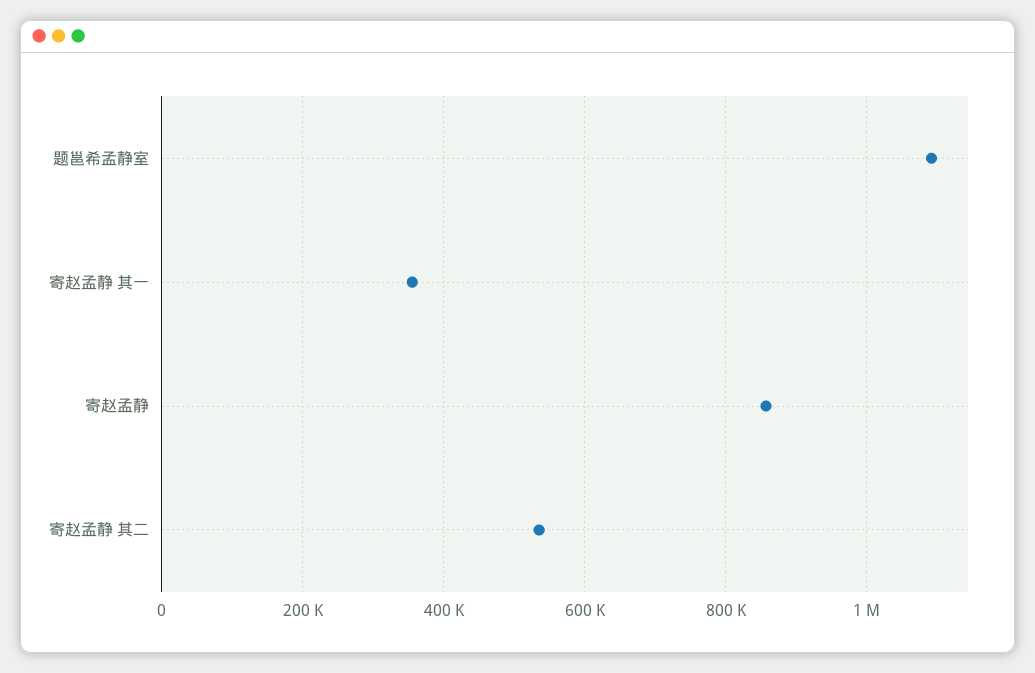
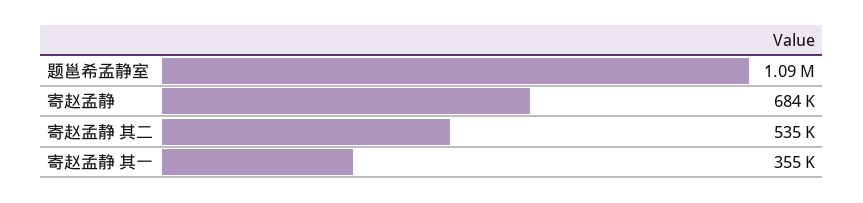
寄赵孟静: 860000 -> 684000

